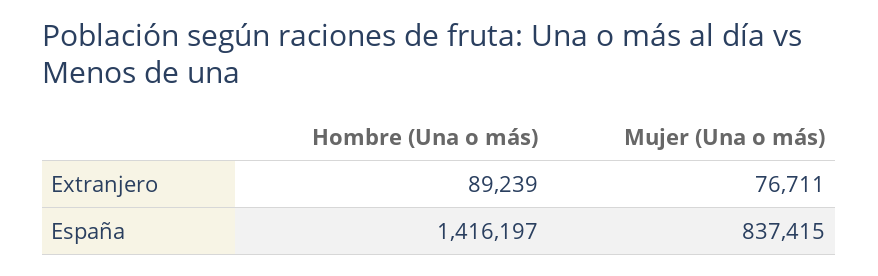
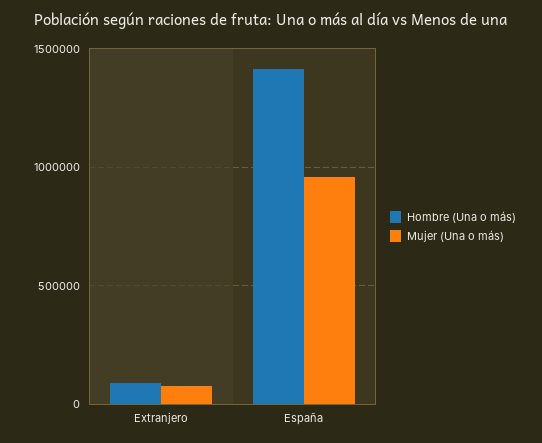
Mujer (Una o más), España: 837415 -> 950000

